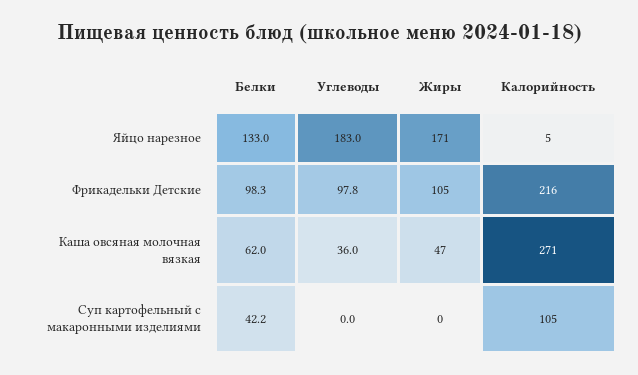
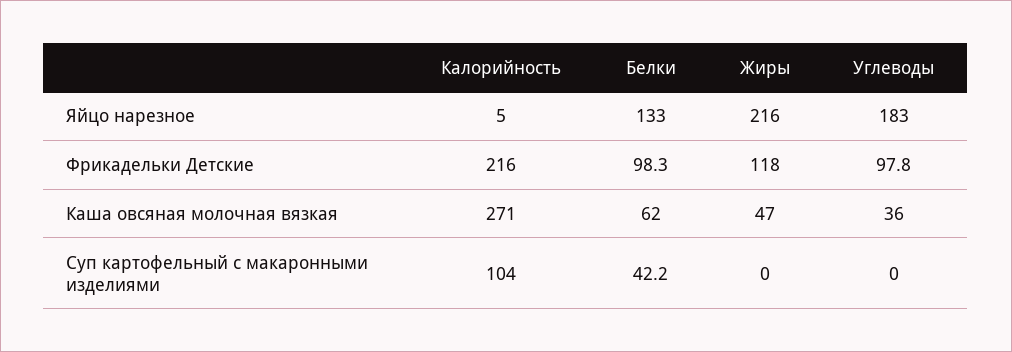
Жиры, Яйцо нарезное: 171 -> 216
Жиры, Фрикадельки Детские: 105 -> 118
Калорийность, Суп картофельный с макаронными изделиями: 105 -> 104

